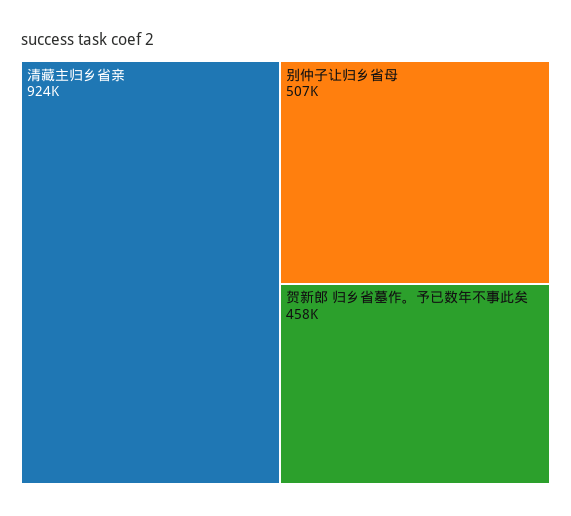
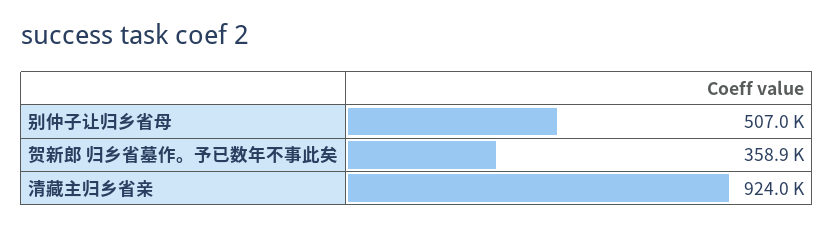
贺新郎 归乡省墓作。予已数年不事此矣: 458000 -> 358900

